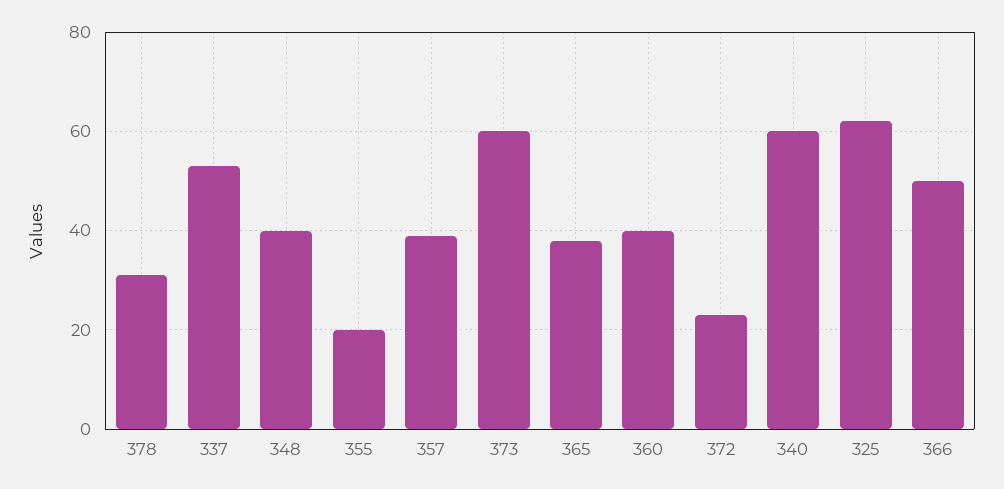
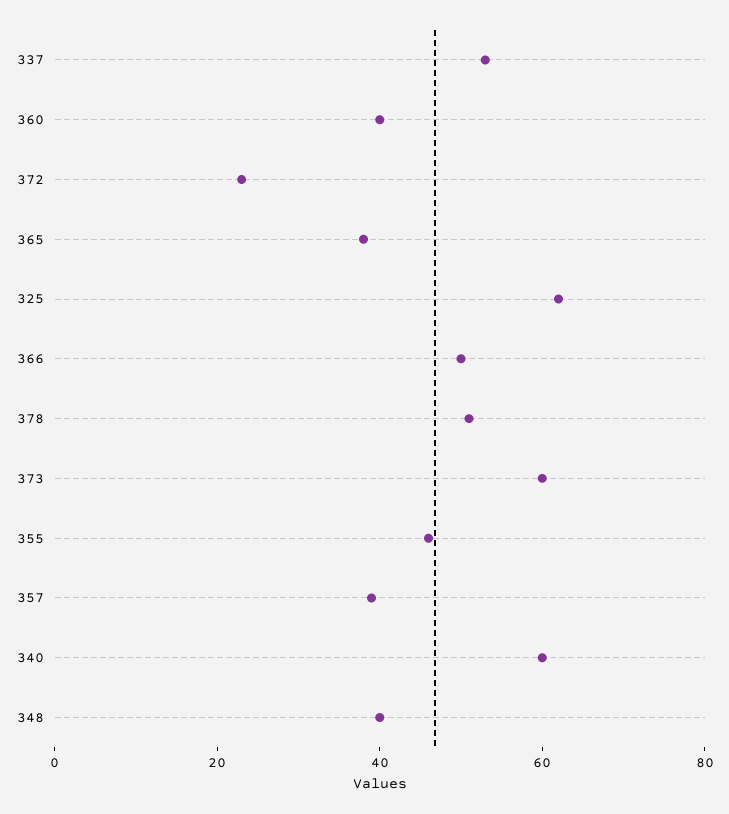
378: 30 -> 50
355: 20 -> 45

